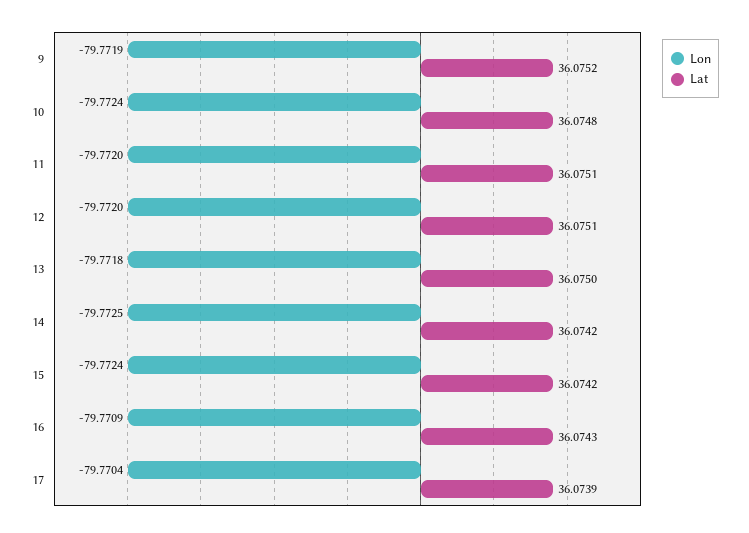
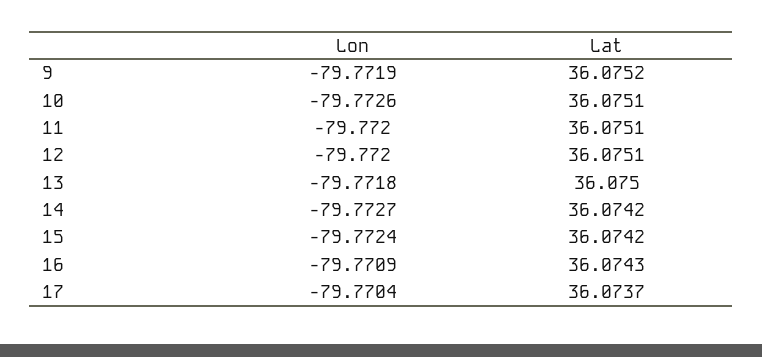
Lon, 10: -79.7724 -> -79.7726
Lat, 10: 36.0748 -> 36.0751
Lon, 14: -79.7725 -> -79.7727
Lat, 17: 36.0739 -> 36.0737

